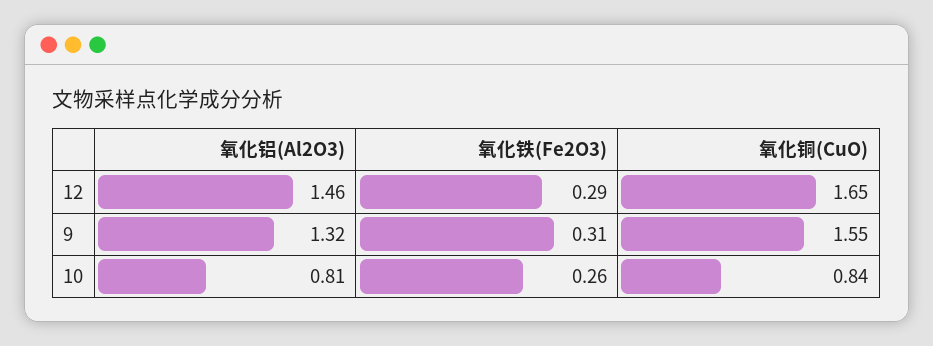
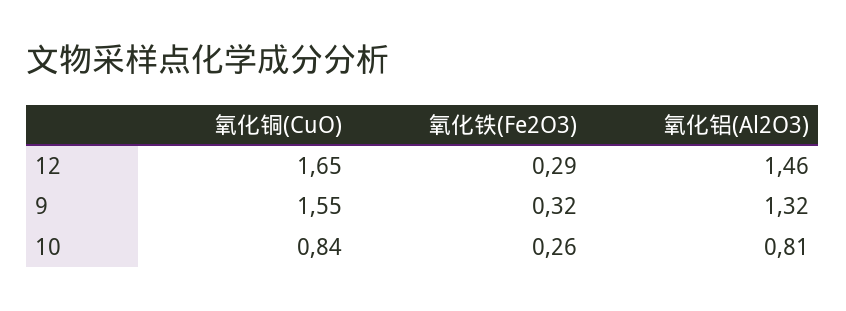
氧化铁(Fe2O3), 9: 0.31 -> 0.32

